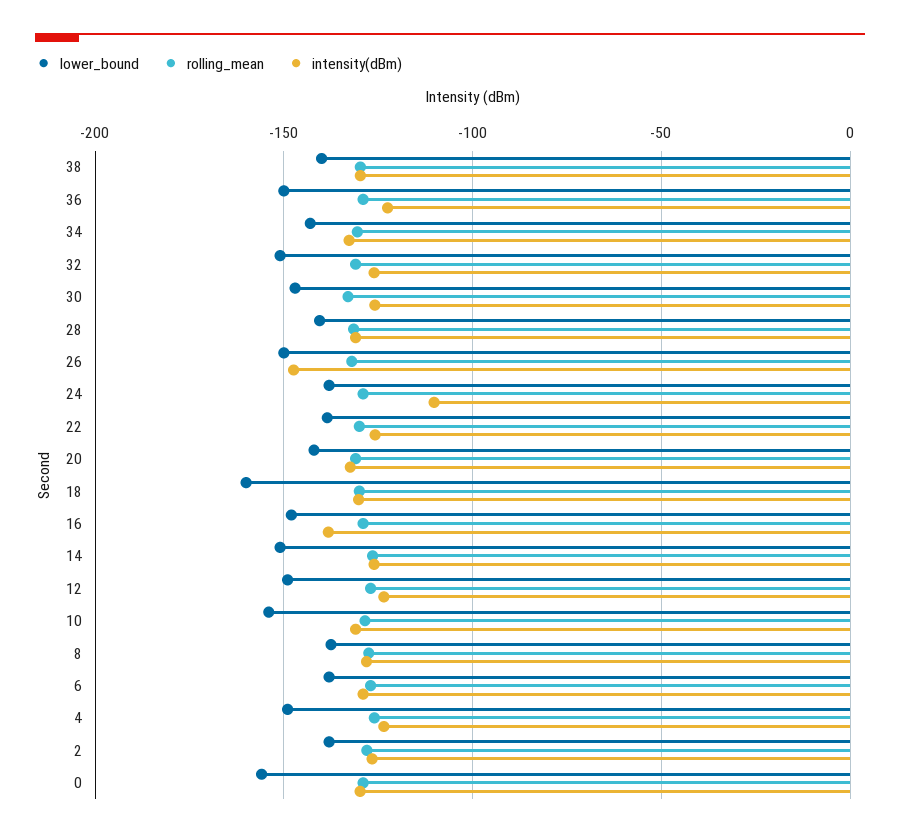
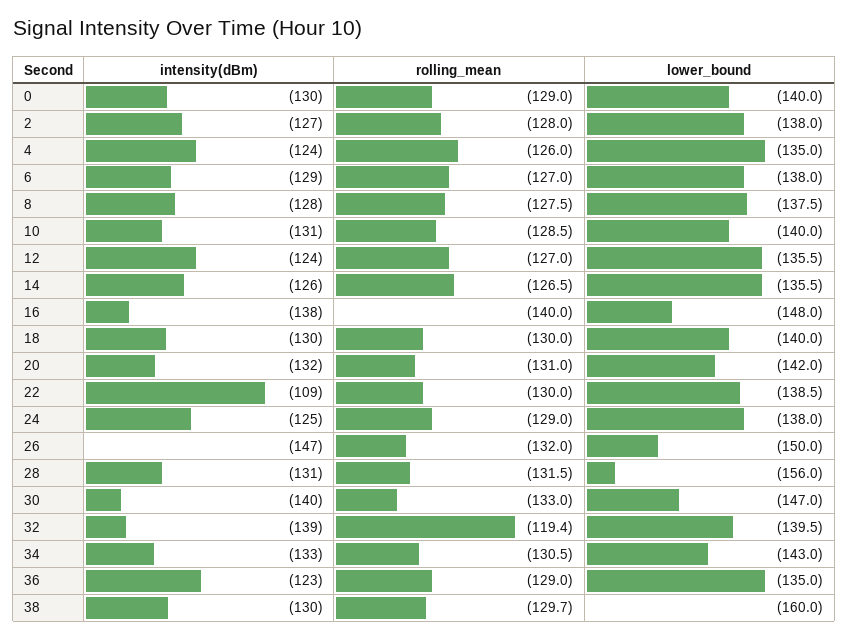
lower_bound, 38: -140 -> -160
lower_bound, 36: -150 -> -135
lower_bound, 32: -150 -> -139.5
rolling_mean, 32: -130 -> -119.4
intensity(dBm), 32: -125 -> -139
intensity(dBm), 30: -125 -> -140
lower_bound, 28: -140 -> -156
intensity(dBm), 24: -110 -> -125
intensity(dBm), 22: -125 -> -109
lower_bound, 18: -160 -> -140
rolling_mean, 16: -130 -> -140
lower_bound, 14: -150 -> -135.5
lower_bound, 12: -150 -> -135.5
lower_bound, 10: -155 -> -140
lower_bound, 4: -150 -> -135
lower_bound, 0: -155 -> -140

